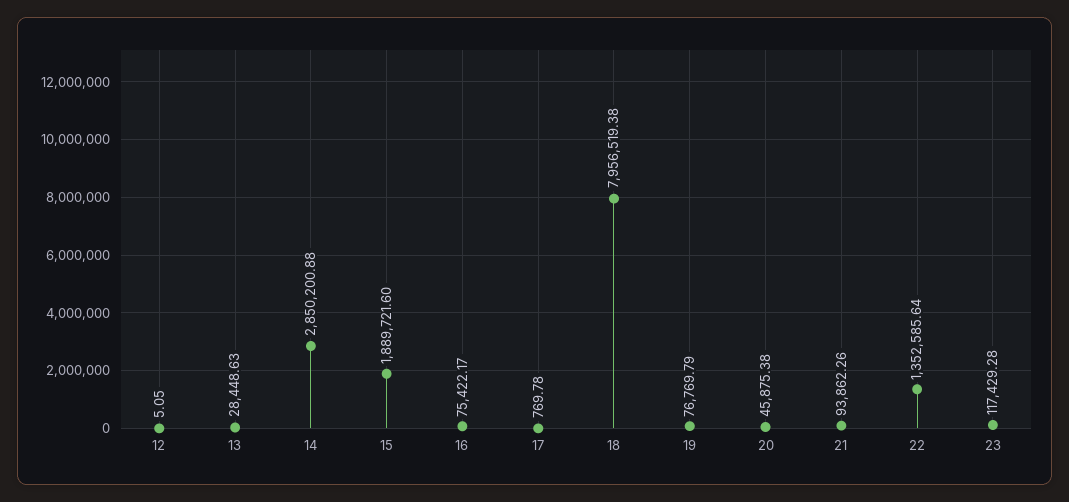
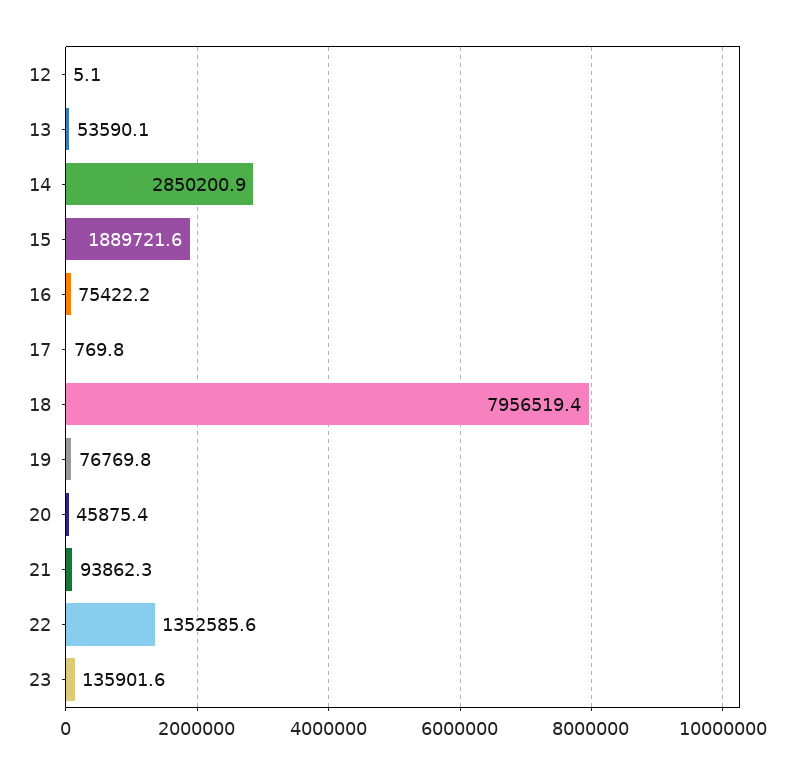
13: 28448.63 -> 53590.1
23: 117429.28 -> 135901.6

